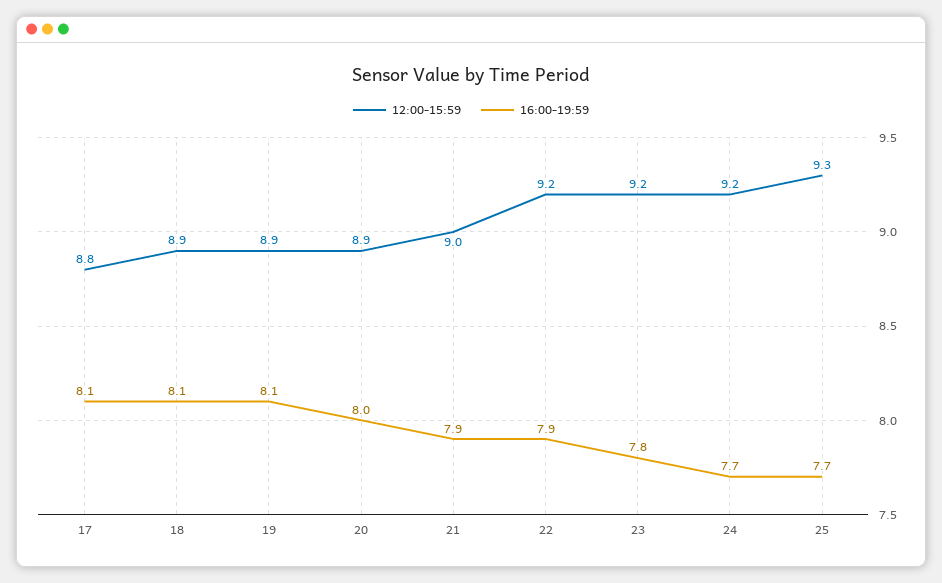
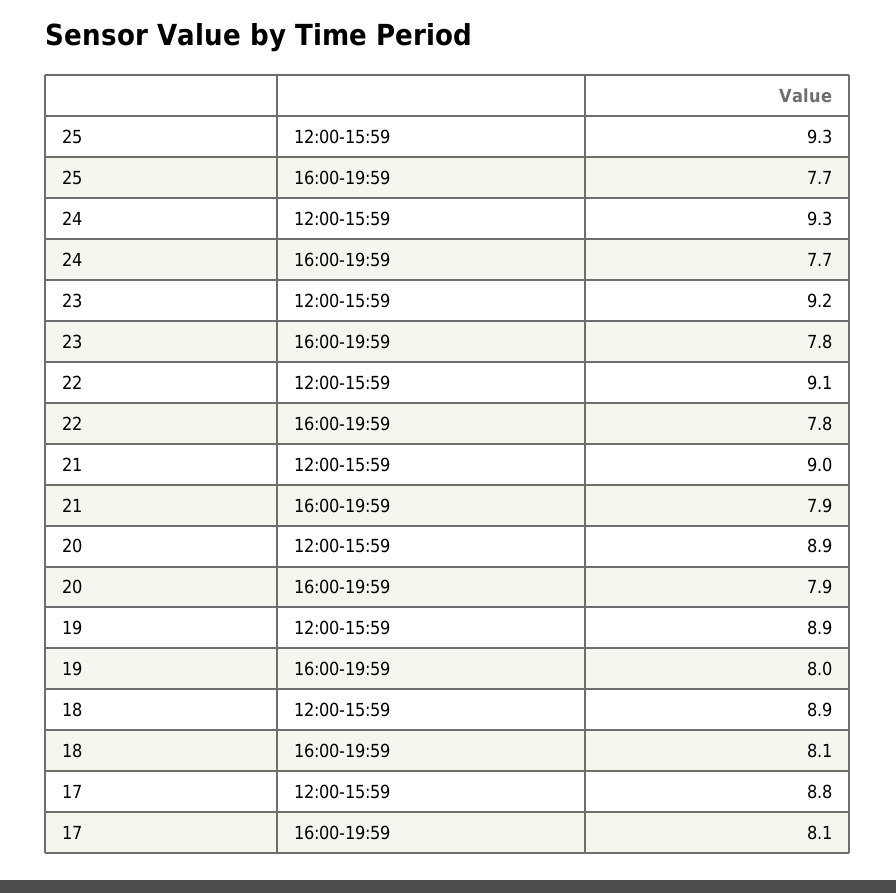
16:00-19:59, 19: 8.1 -> 8
16:00-19:59, 20: 8 -> 7.9
12:00-15:59, 22: 9.2 -> 9.1
16:00-19:59, 22: 7.9 -> 7.8
12:00-15:59, 24: 9.2 -> 9.3

